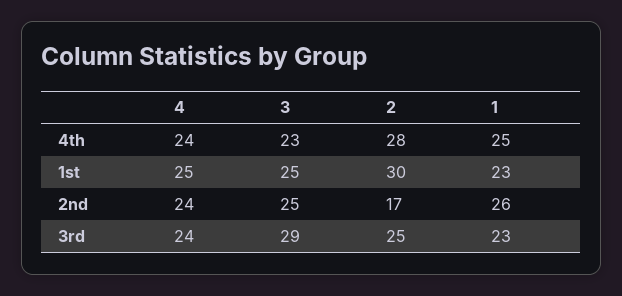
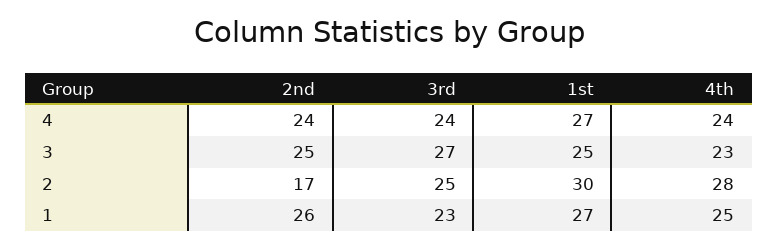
4, 1st: 25 -> 27
1, 1st: 23 -> 27
3, 3rd: 29 -> 27

